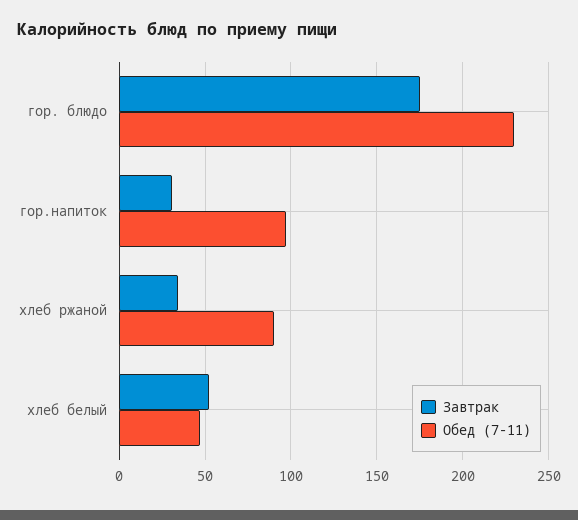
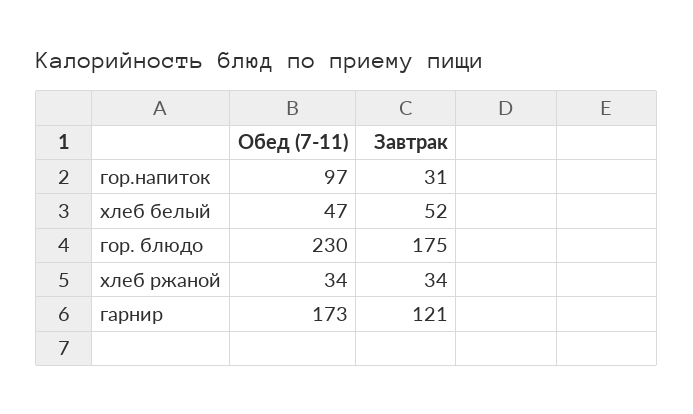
Обед (7-11), хлеб ржаной: 90 -> 34
Обед (7-11), гарнир: none -> 173
Завтрак, гарнир: none -> 121

